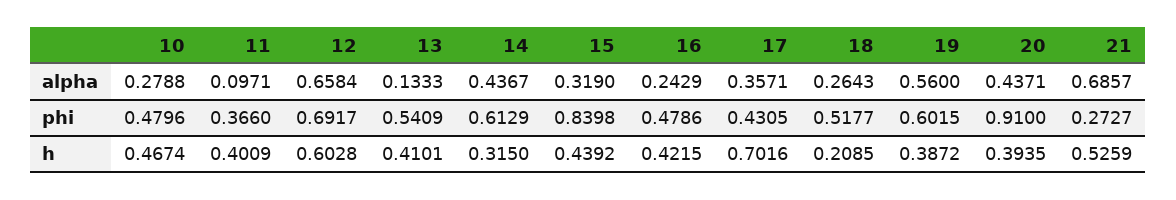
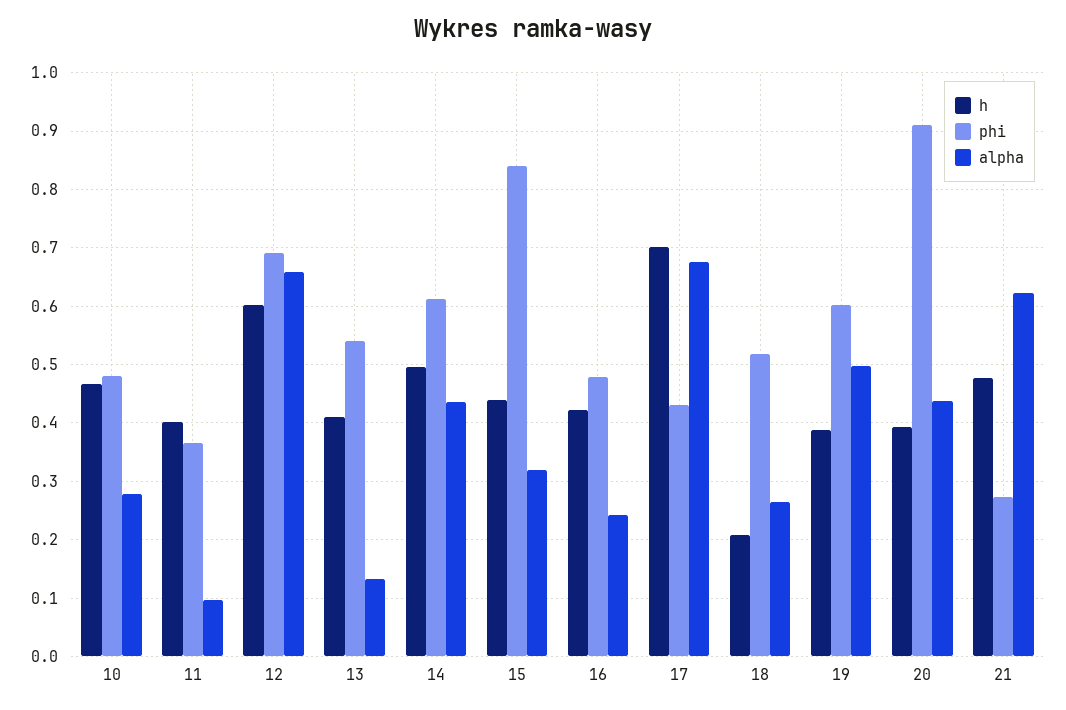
alpha, 17: 0.3571 -> 0.68
alpha, 19: 0.56 -> 0.5
alpha, 21: 0.6857 -> 0.62
h, 14: 0.315 -> 0.5
h, 21: 0.5259 -> 0.48

